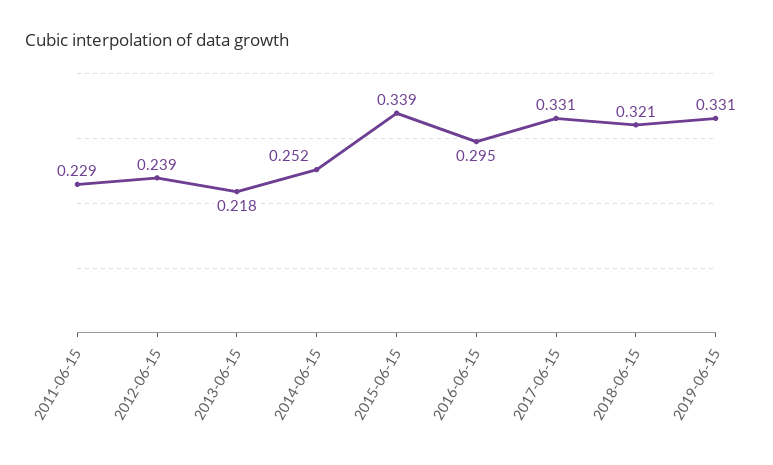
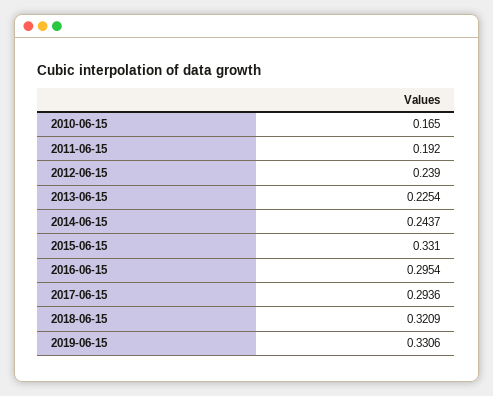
2011-06-15: 0.229 -> 0.192
2013-06-15: 0.218 -> 0.2254
2014-06-15: 0.252 -> 0.2437
2015-06-15: 0.339 -> 0.331
2017-06-15: 0.331 -> 0.2936
2010-06-15: none -> 0.165

